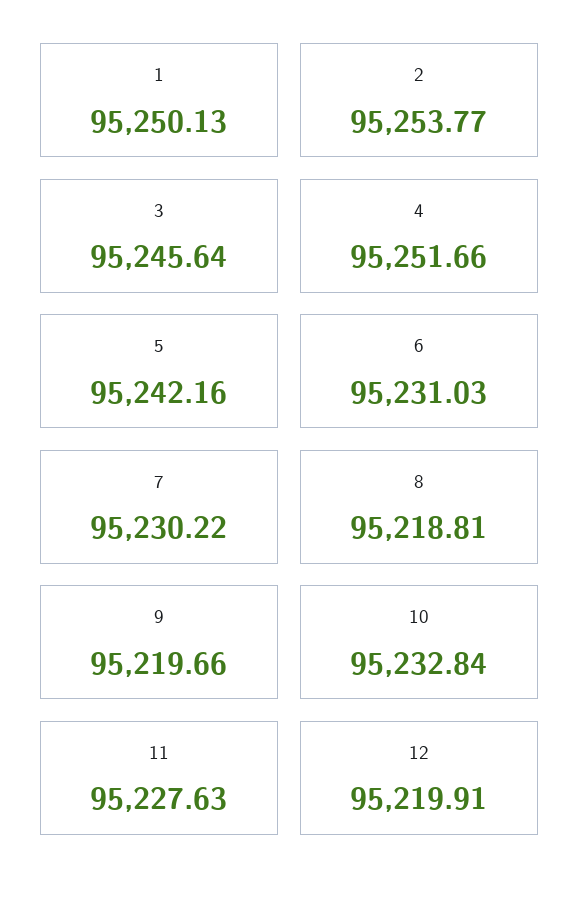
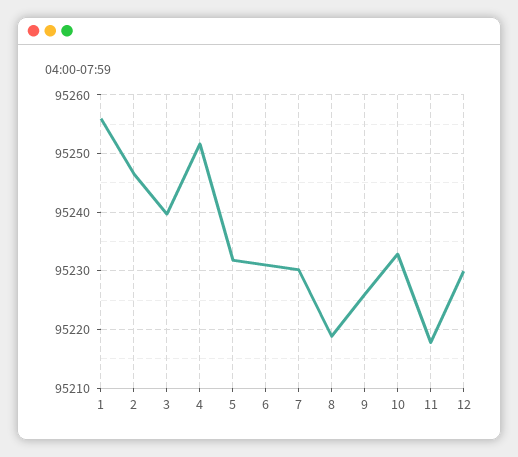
1: 95250.13 -> 95256
2: 95253.77 -> 95246
3: 95245.64 -> 95240
5: 95242.16 -> 95232
9: 95219.66 -> 95226
11: 95227.63 -> 95218
12: 95219.91 -> 95230

